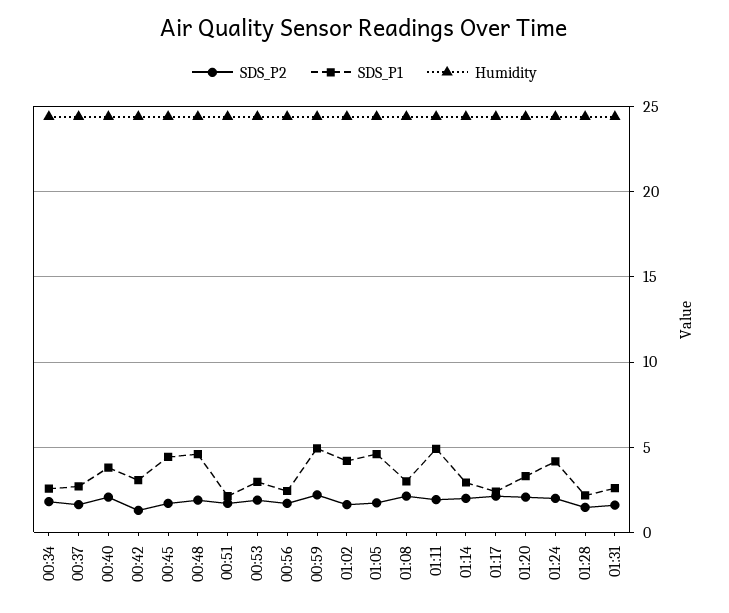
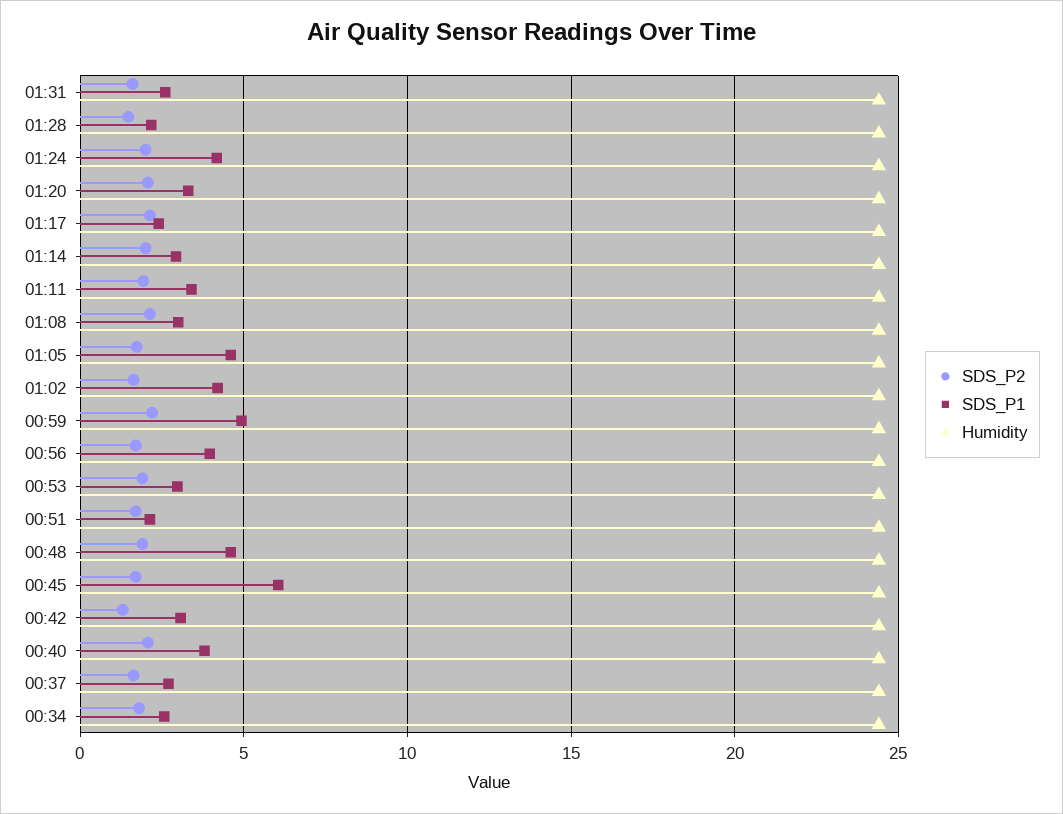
SDS_P1, 00:45: 4.5 -> 6
SDS_P1, 00:56: 2.5 -> 4
SDS_P1, 01:11: 5 -> 3.5

